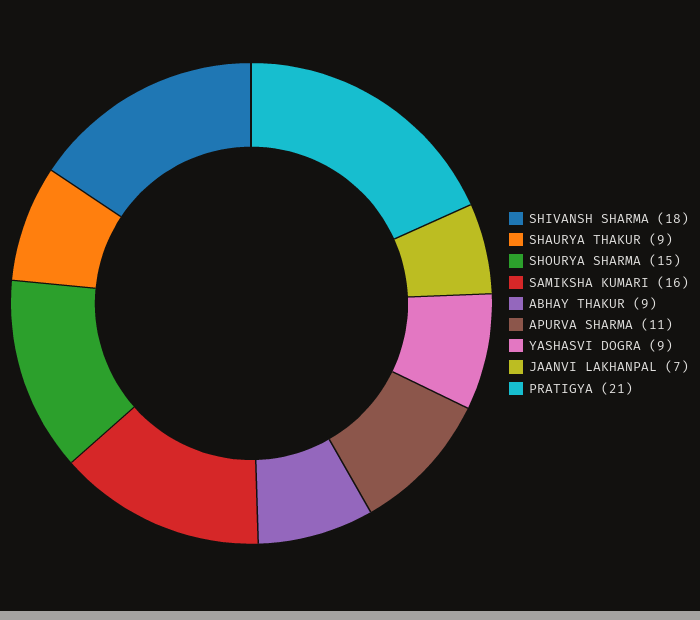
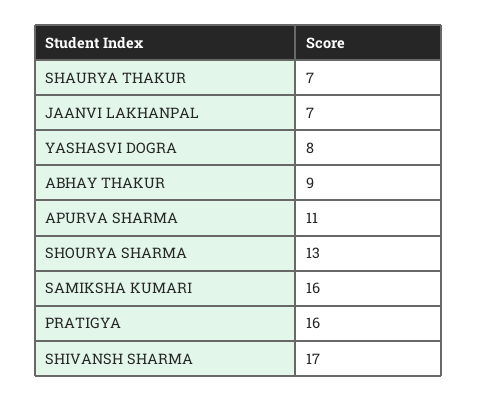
SHIVANSH SHARMA: 18 -> 17
SHAURYA THAKUR: 9 -> 7
SHOURYA SHARMA: 15 -> 13
YASHASVI DOGRA: 9 -> 8
PRATIGYA: 21 -> 16

